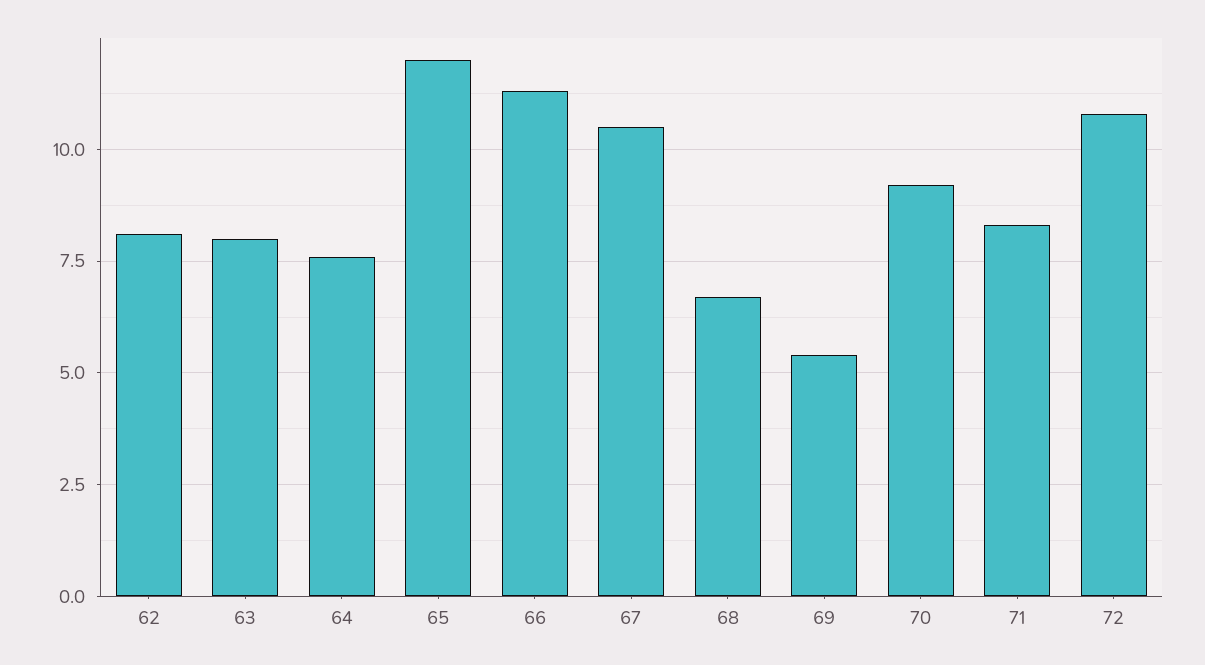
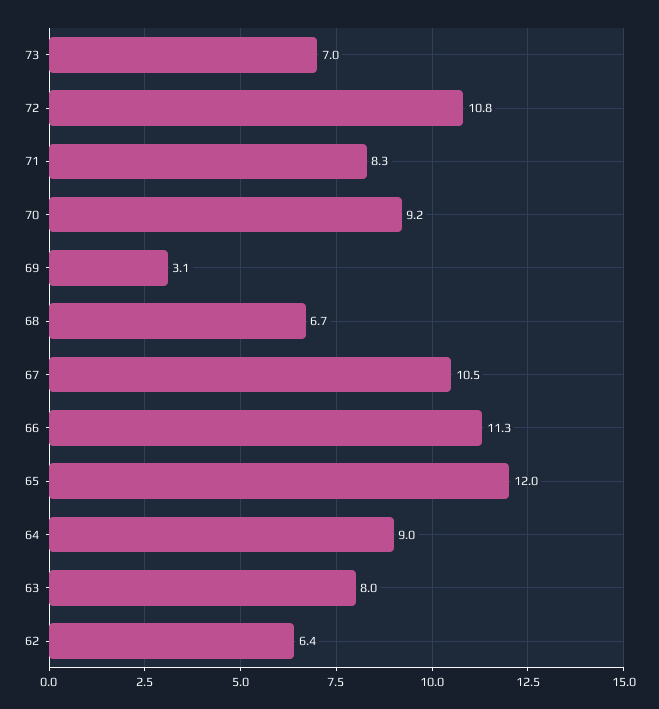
62: 8 -> 6.4
64: 7.5 -> 9
69: 5.5 -> 3.1
73: none -> 7

